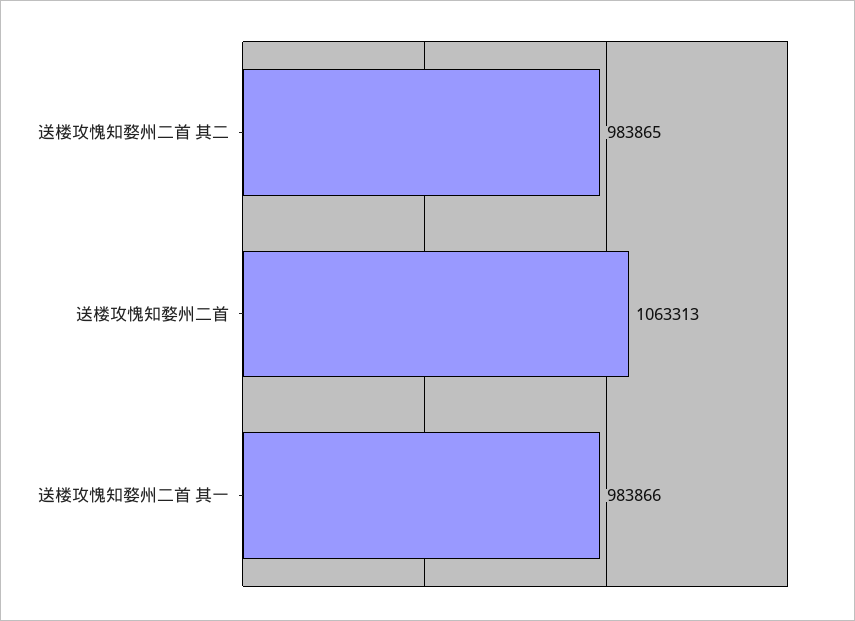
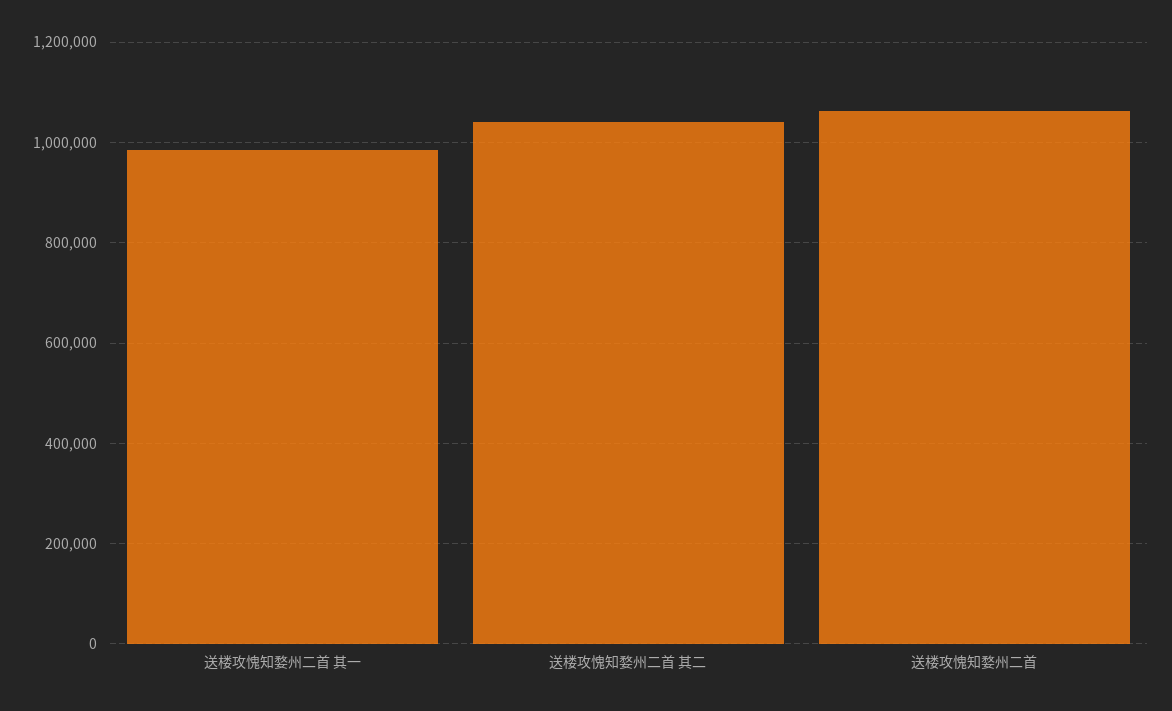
送楼攻愧知婺州二首 其二: 983865 -> 1040000

